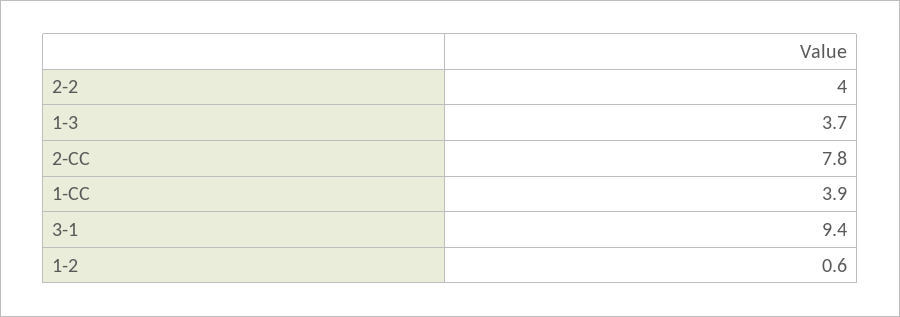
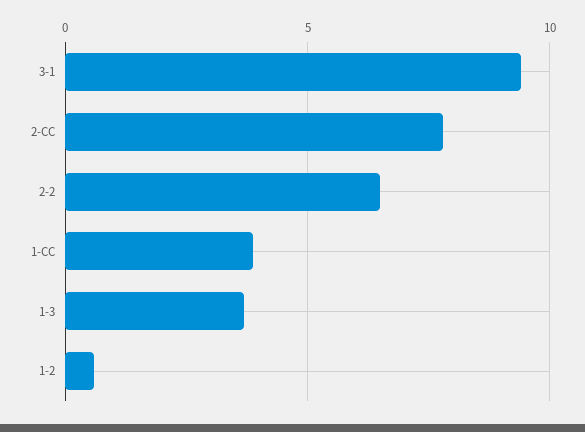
2-2: 4 -> 6.5

